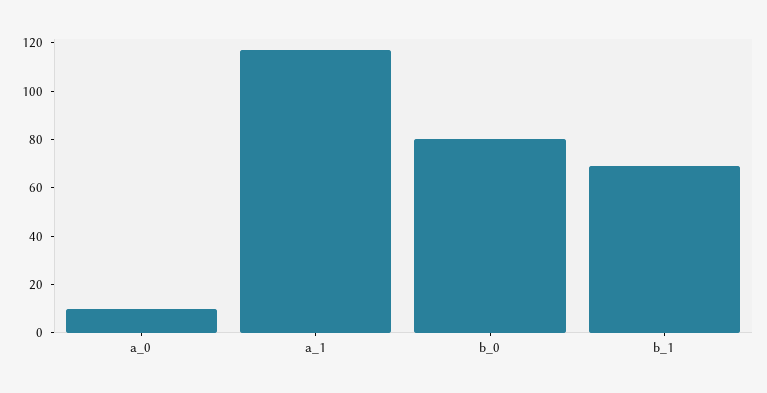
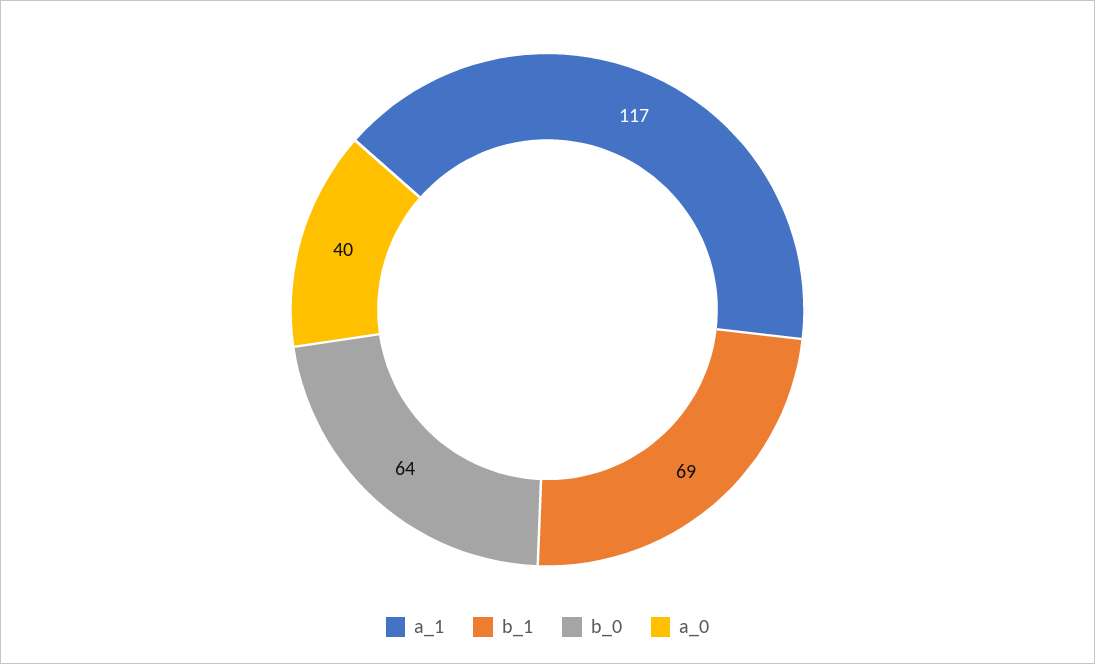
a_0: 10 -> 40
b_0: 80 -> 64

